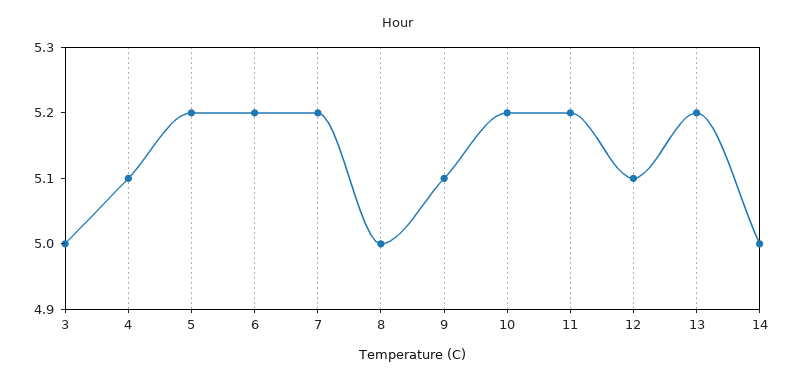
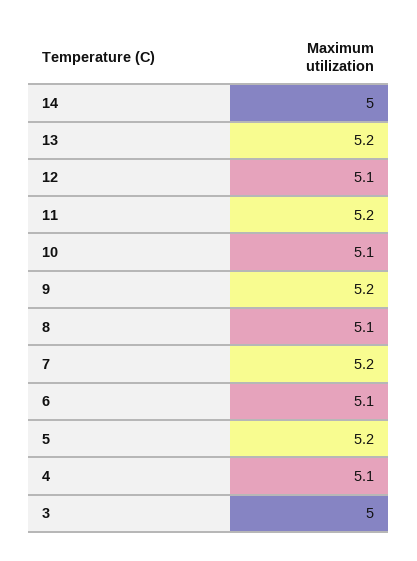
6: 5.2 -> 5.1
8: 5 -> 5.1
9: 5.1 -> 5.2
10: 5.2 -> 5.1

